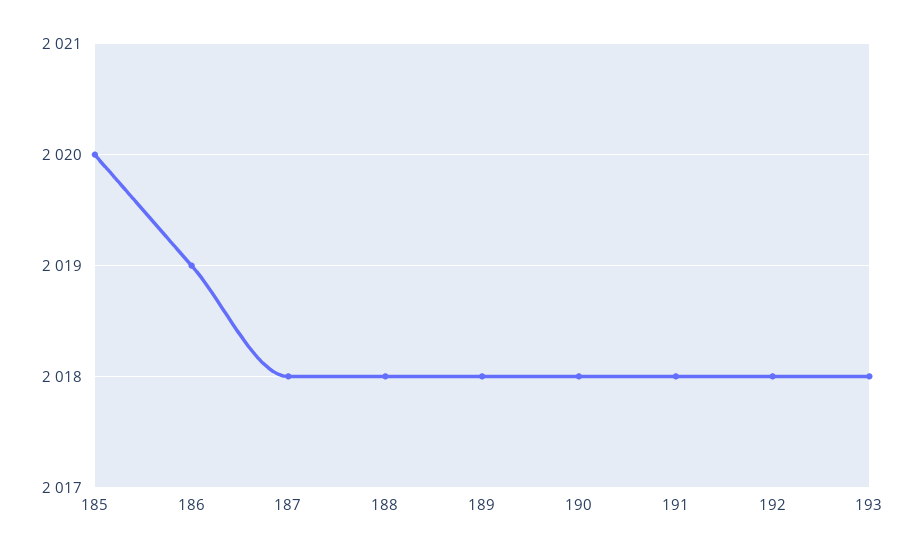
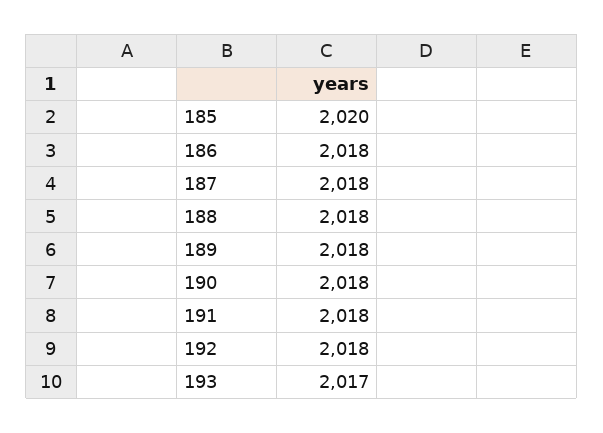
186: 2019 -> 2018
193: 2018 -> 2017

